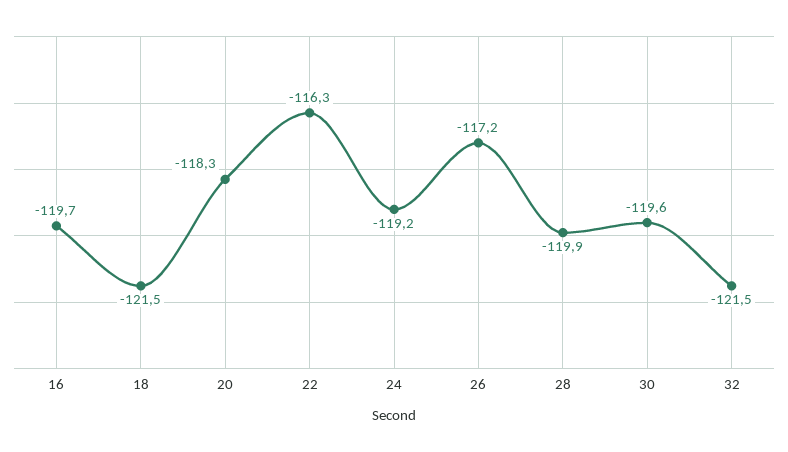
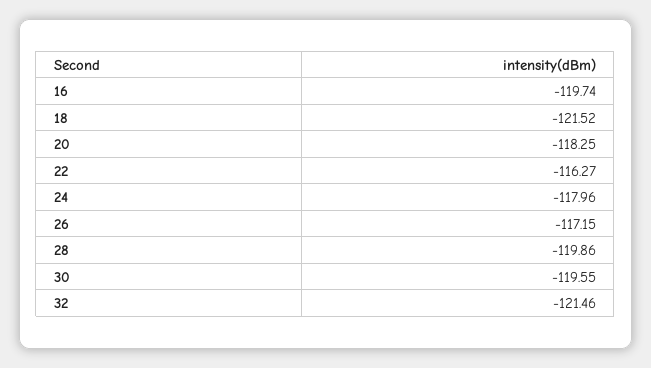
24: -119.2 -> -117.96

